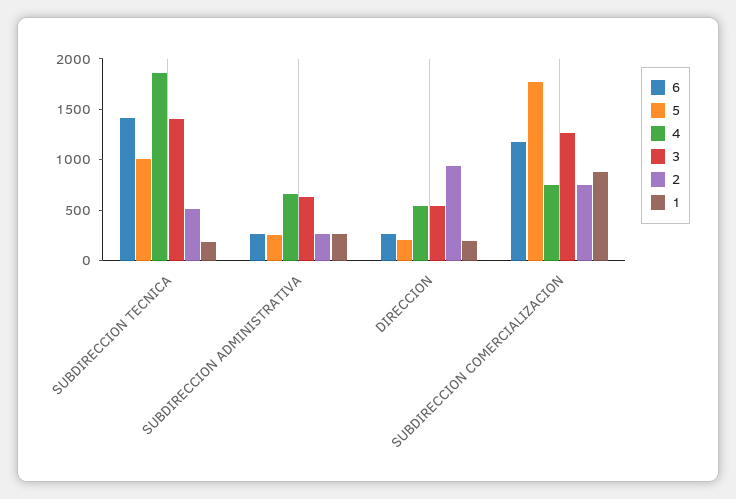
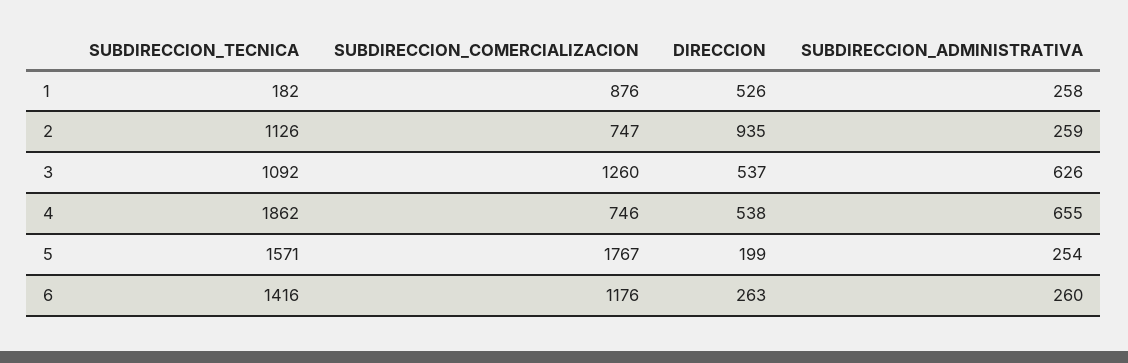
5, SUBDIRECCION TECNICA: 1000 -> 1571
3, SUBDIRECCION TECNICA: 1400 -> 1092
2, SUBDIRECCION TECNICA: 500 -> 1126
1, DIRECCION: 200 -> 526

